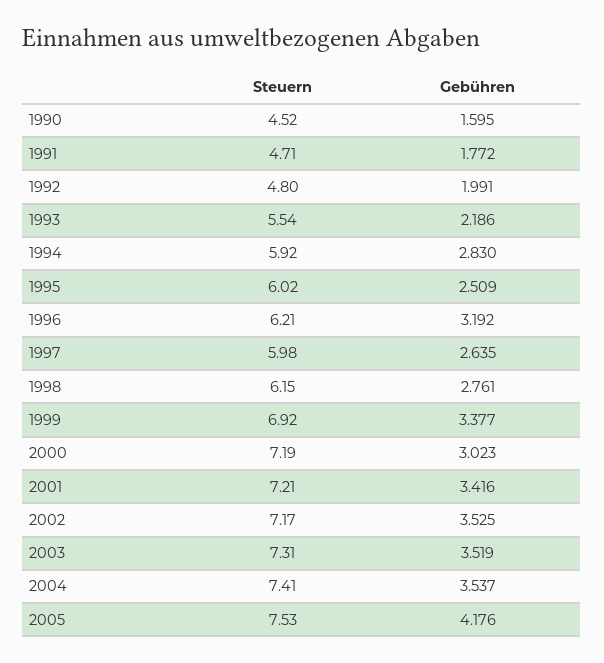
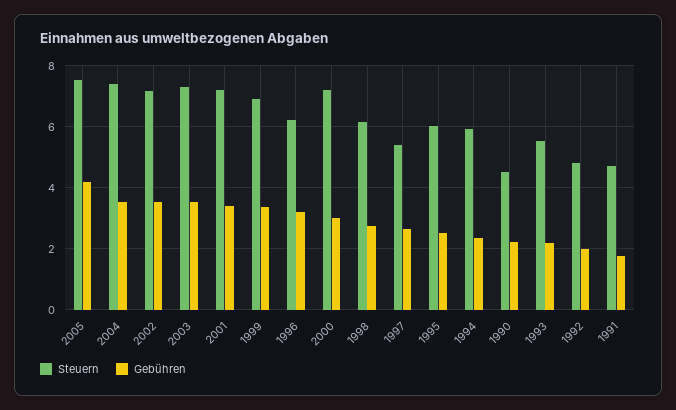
Gebühren, 1990: 1.595 -> 2.2
Gebühren, 1994: 2.83 -> 2.4
Steuern, 1997: 5.98 -> 5.4

